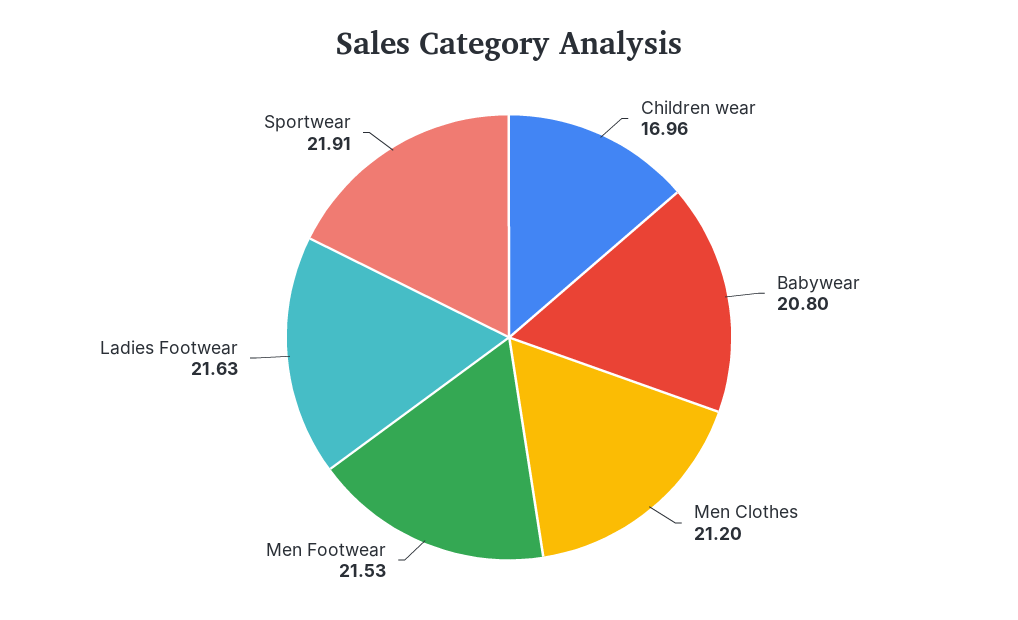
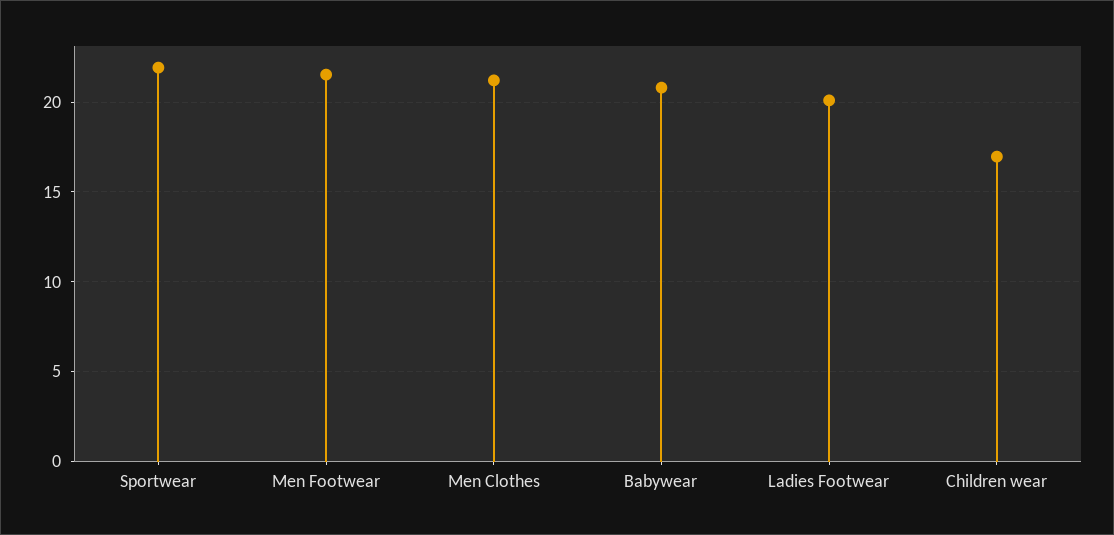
Ladies Footwear: 21.63 -> 20

